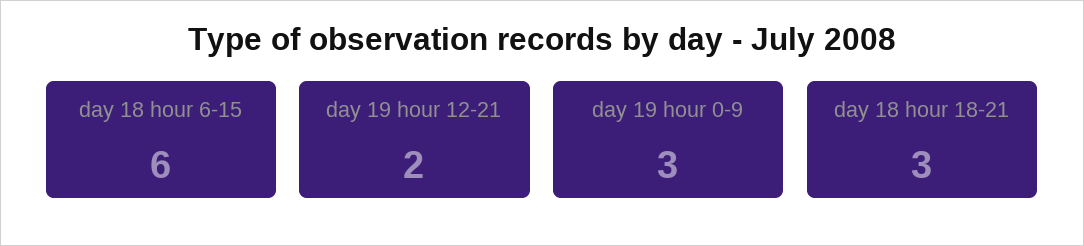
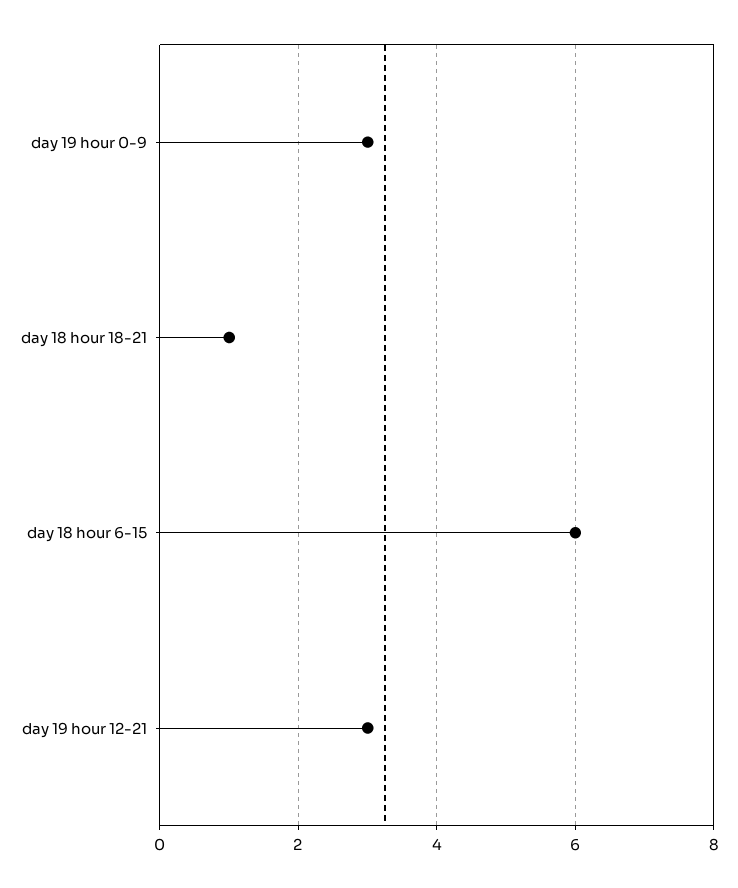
day 19 hour 12-21: 2 -> 3
day 18 hour 18-21: 3 -> 1

